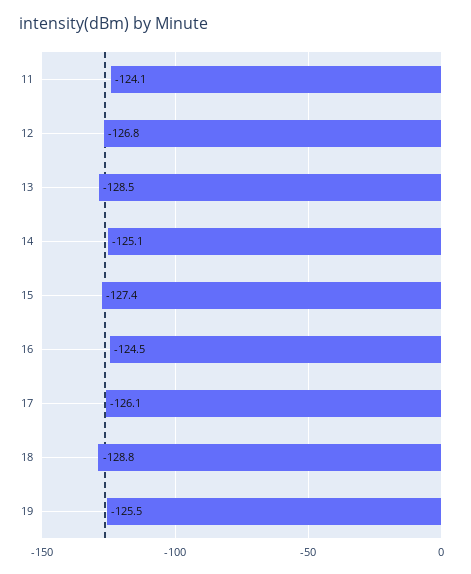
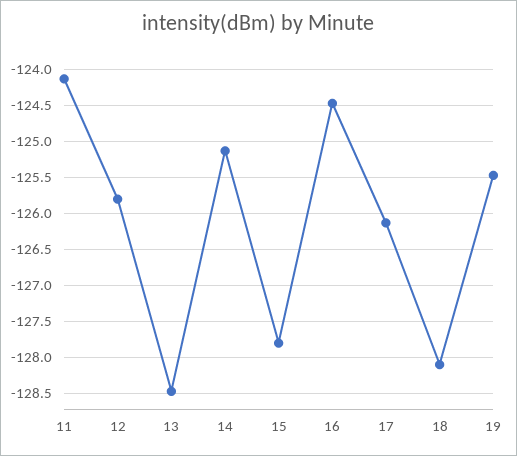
12: -126.8 -> -125.8
15: -127.4 -> -127.8
18: -128.8 -> -128.1

